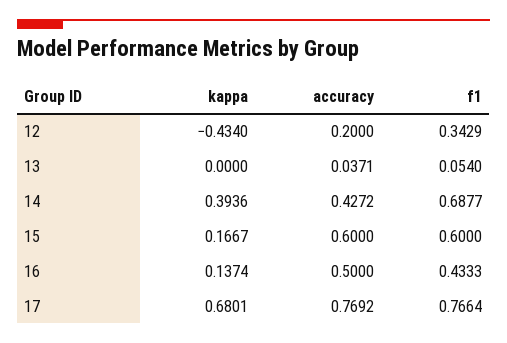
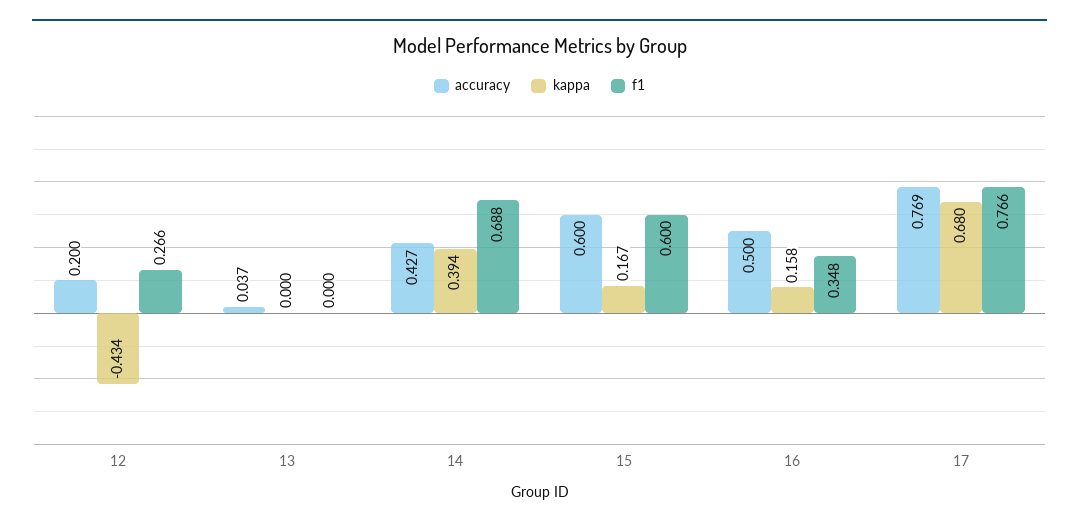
f1, 12: 0.3429 -> 0.266
f1, 13: 0.054 -> 0
kappa, 16: 0.1374 -> 0.158
f1, 16: 0.4333 -> 0.348

